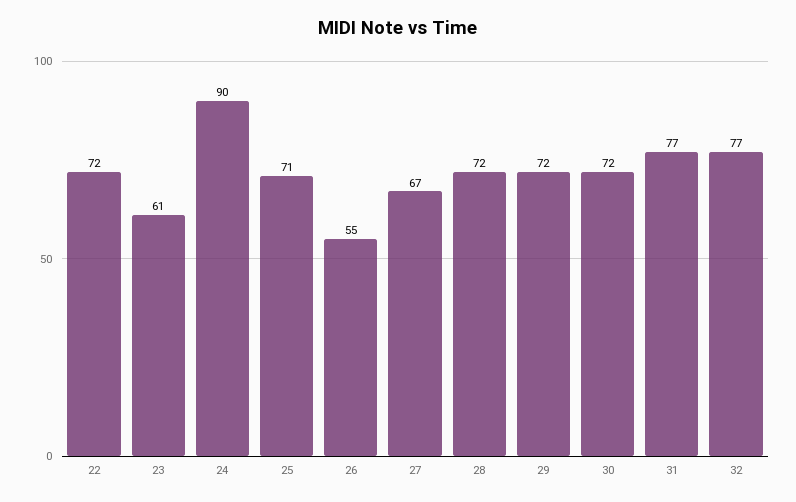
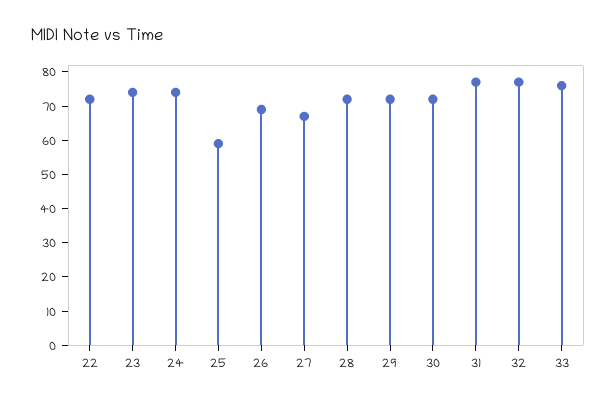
23: 61 -> 75
24: 90 -> 75
25: 71 -> 60
26: 55 -> 70
33: none -> 75

